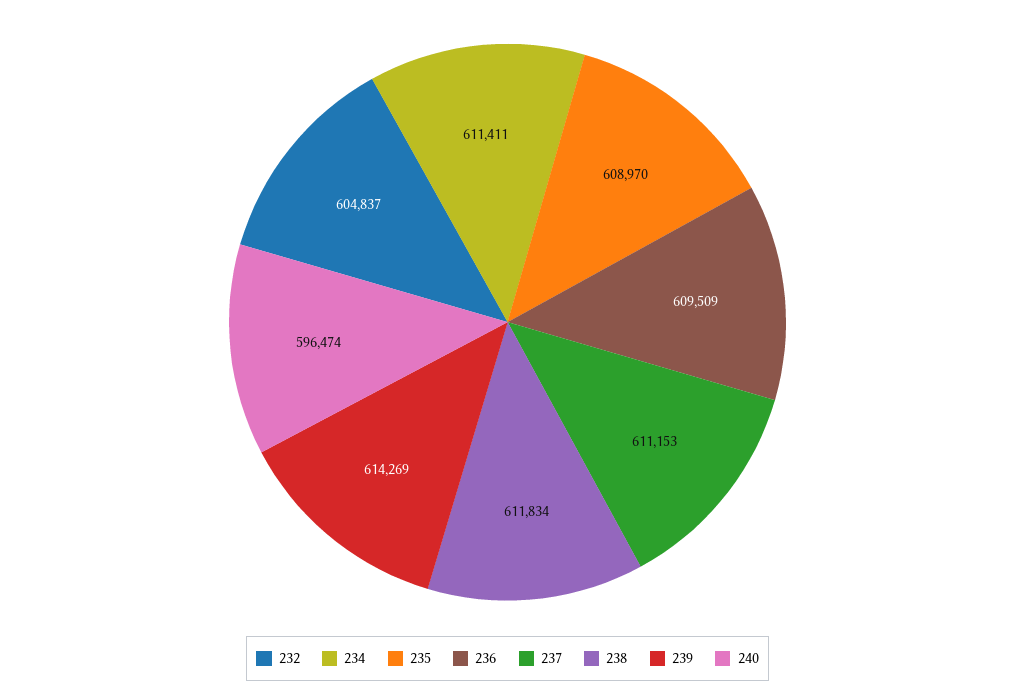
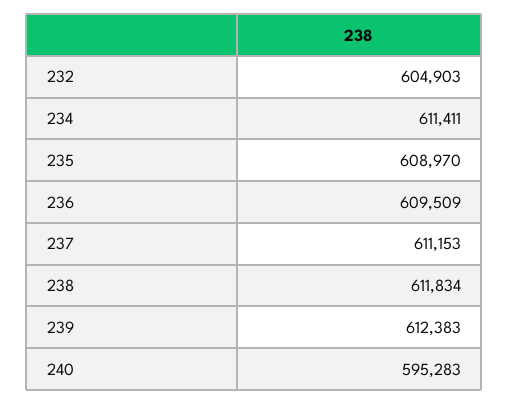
232: 604837 -> 604903
239: 614269 -> 612383
240: 596474 -> 595283

